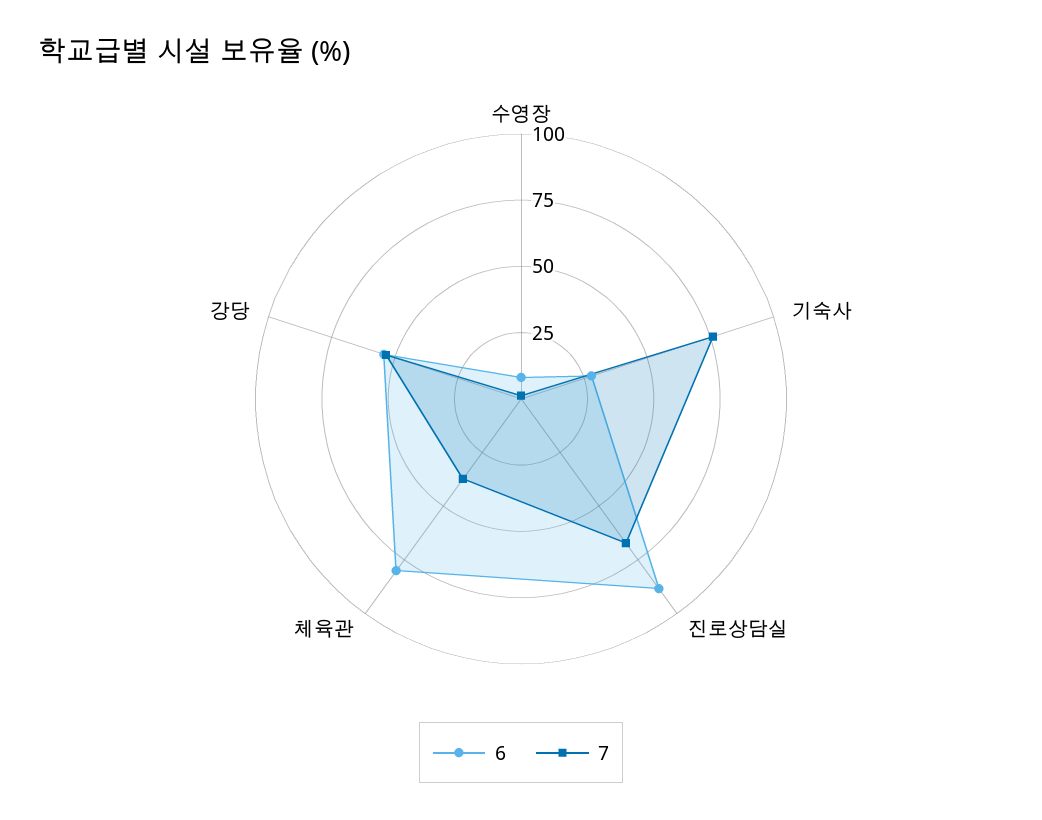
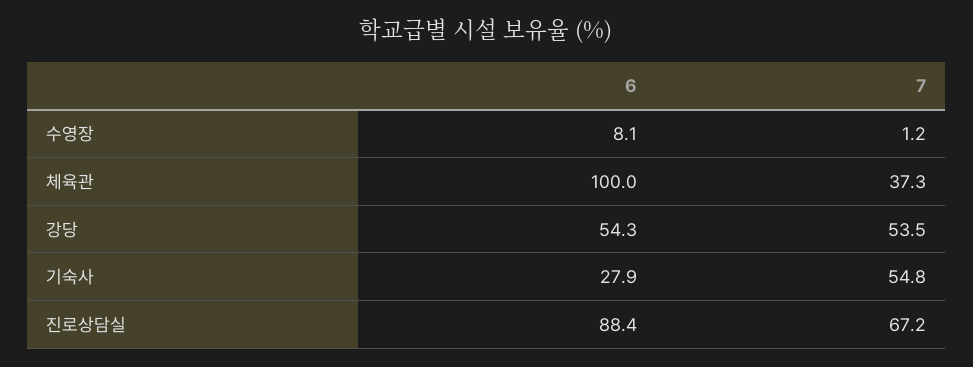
7, 기숙사: 75 -> 54.8
6, 체육관: 80 -> 100

